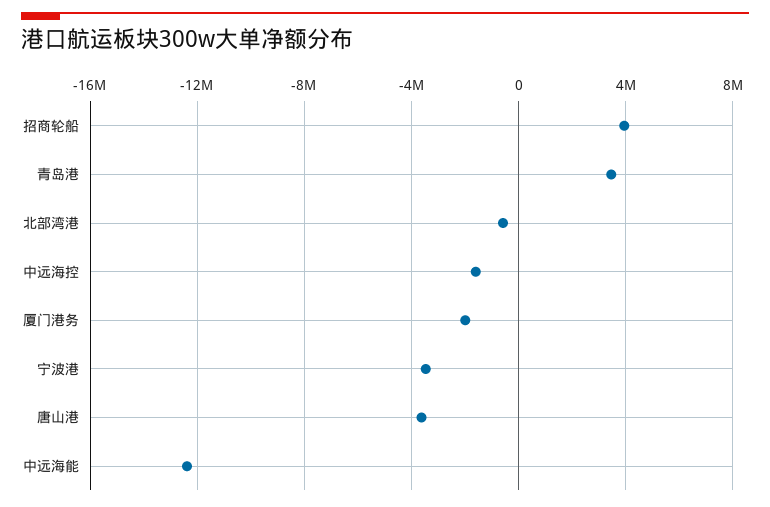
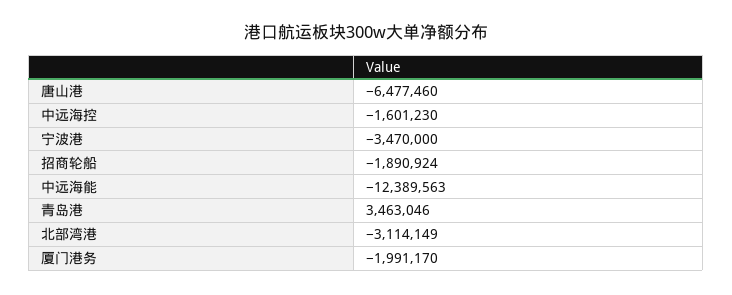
招商轮船: 4000000 -> -1890924
北部湾港: -500000 -> -3114149
唐山港: -3500000 -> -6477460

